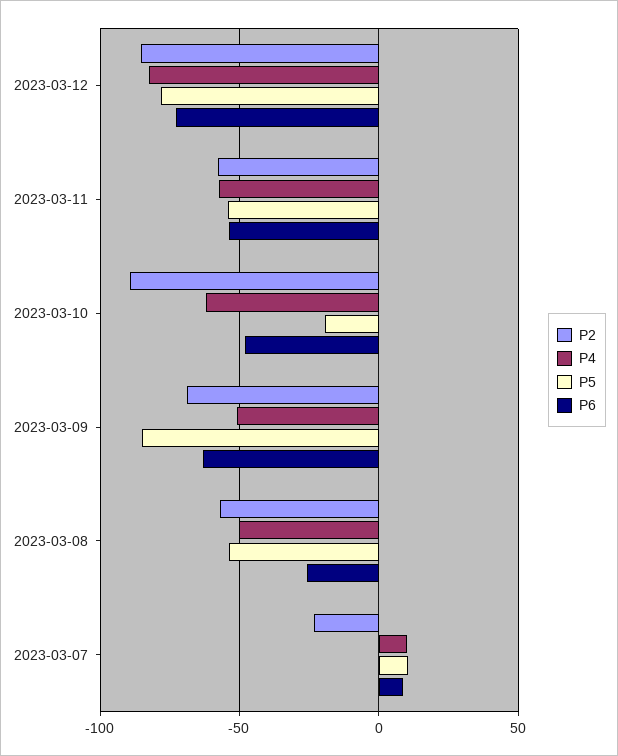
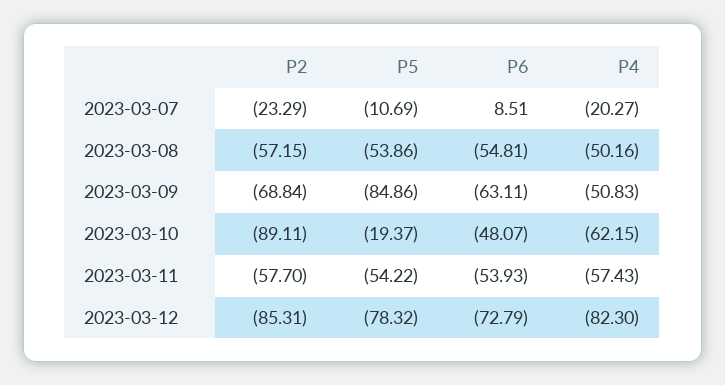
P6, 2023-03-08: -25 -> -54.81
P4, 2023-03-07: 10 -> -20.27
P5, 2023-03-07: 10 -> -10.69

